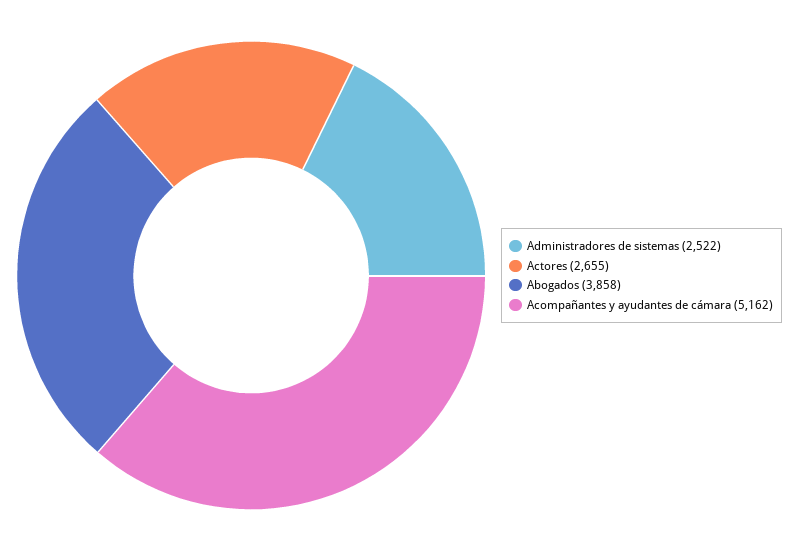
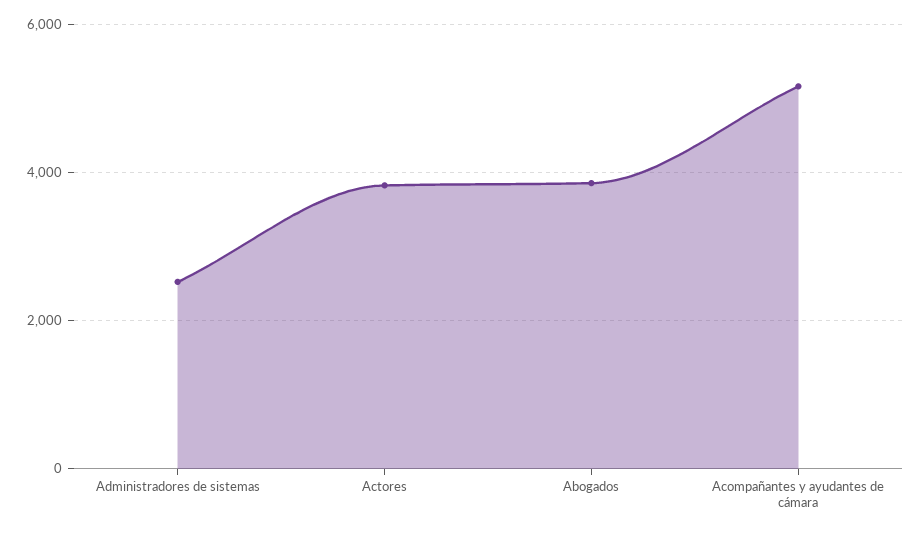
Actores: 2655 -> 3800

